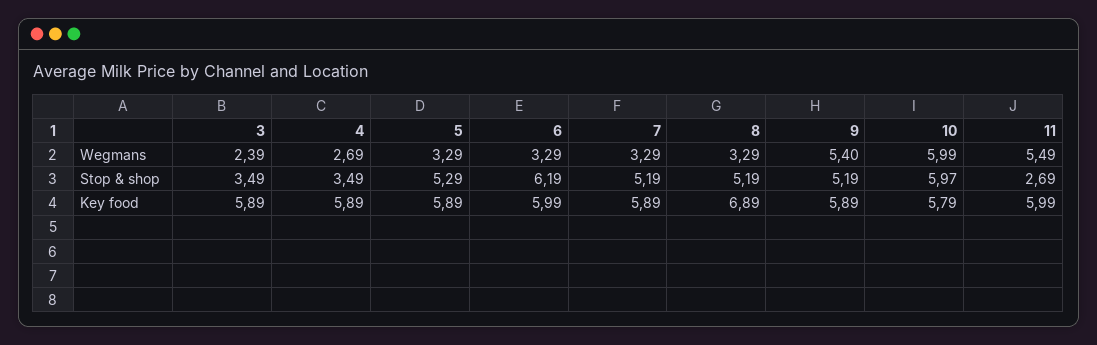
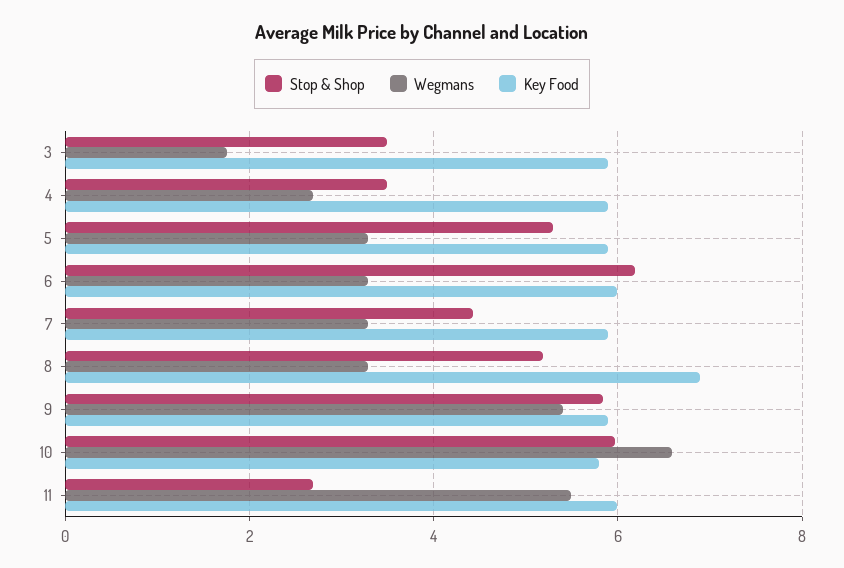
Wegmans, 3: 2.39 -> 1.8
Wegmans, 10: 5.99 -> 6.6
Stop & shop, 7: 5.19 -> 4.4
Stop & shop, 9: 5.19 -> 5.8

